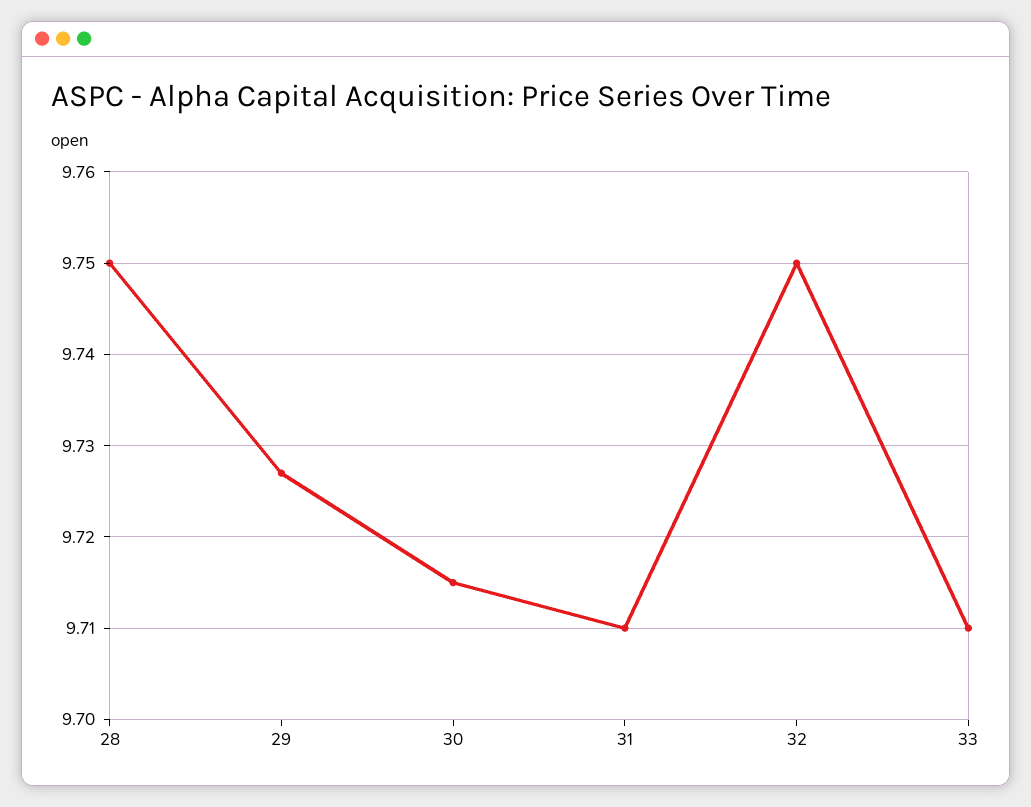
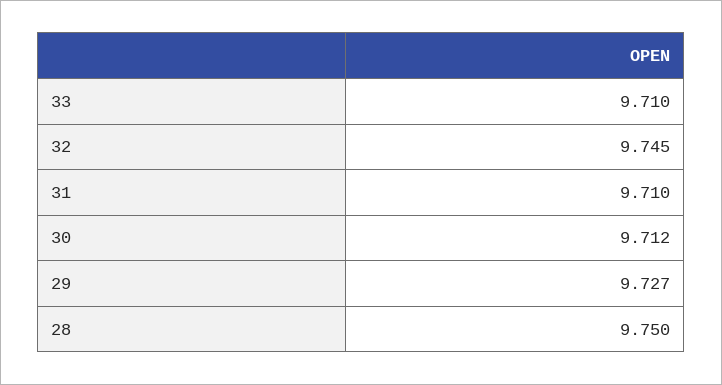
30: 9.715 -> 9.712
32: 9.75 -> 9.745

